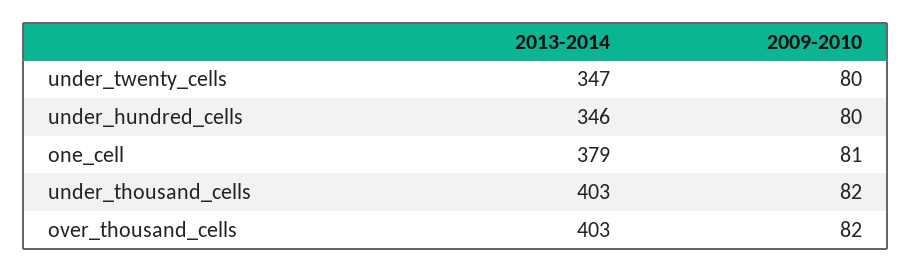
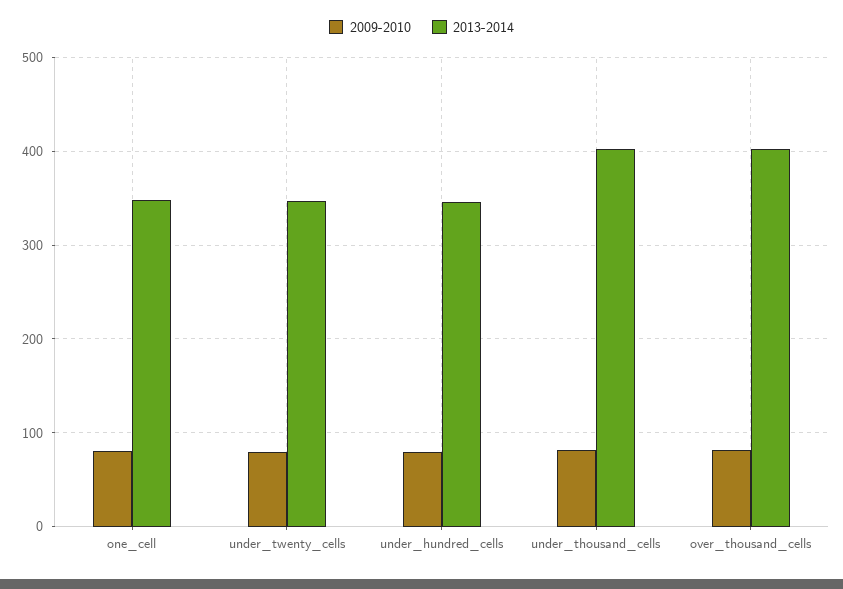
2013-2014, one_cell: 379 -> 350

